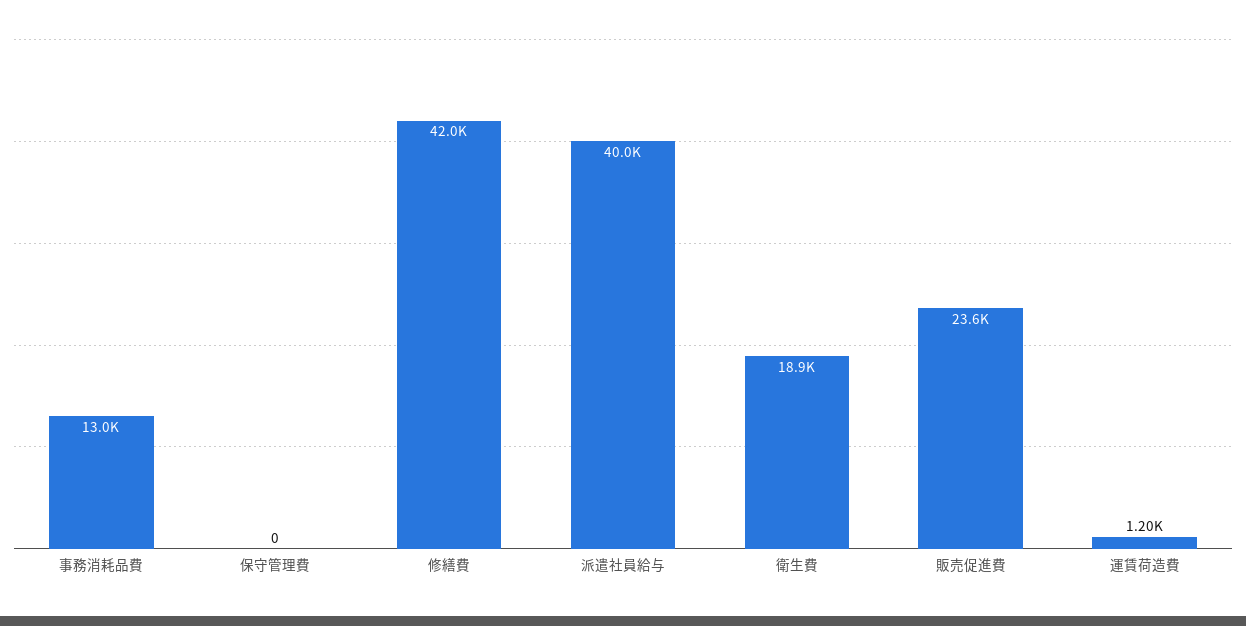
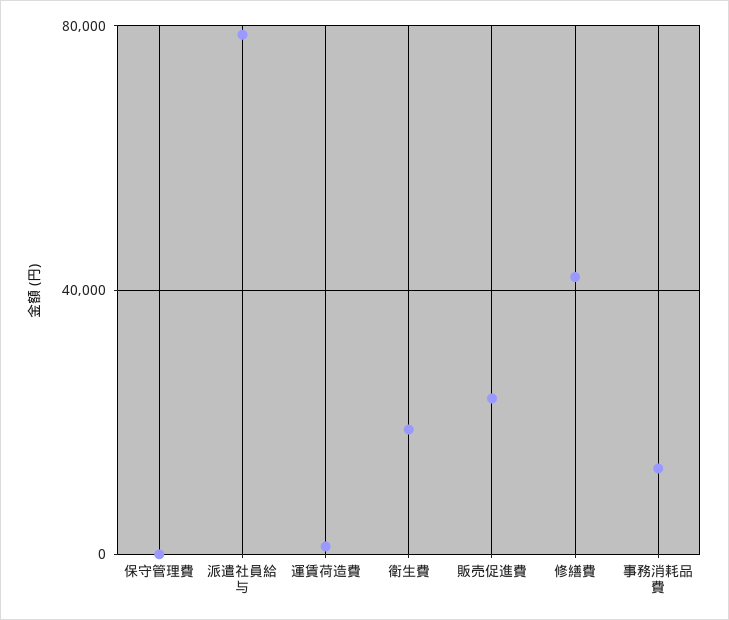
派遣社員給与: 40000 -> 80000

